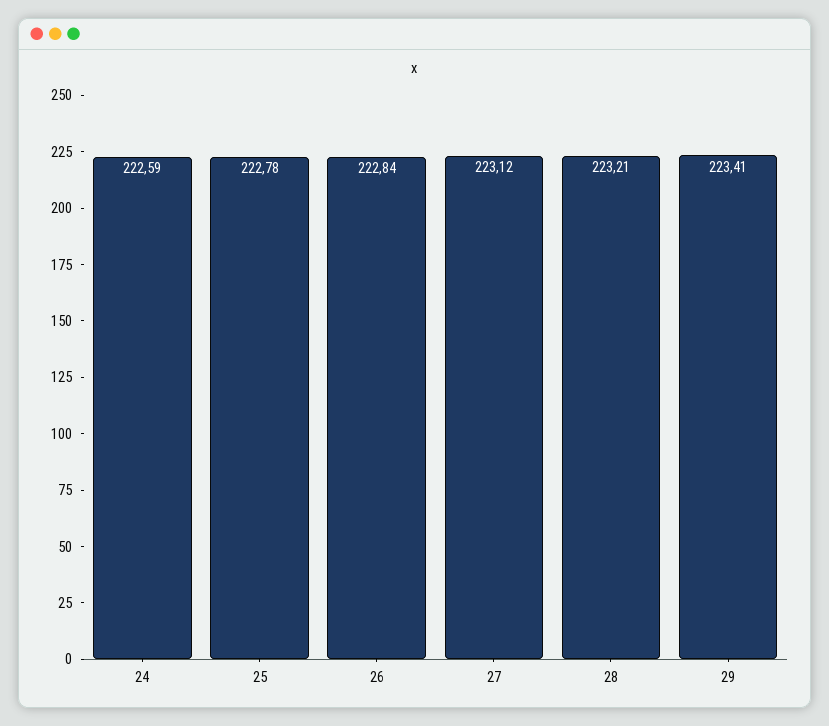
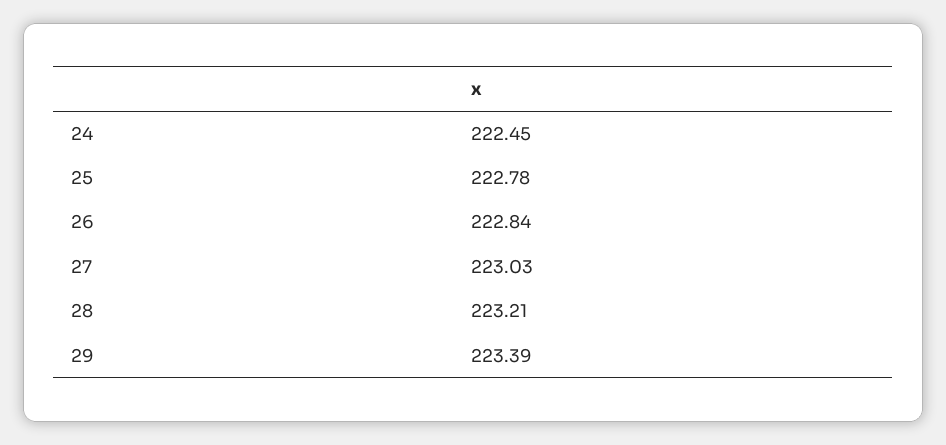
24: 222.59 -> 222.45
27: 223.12 -> 223.03
29: 223.41 -> 223.39

